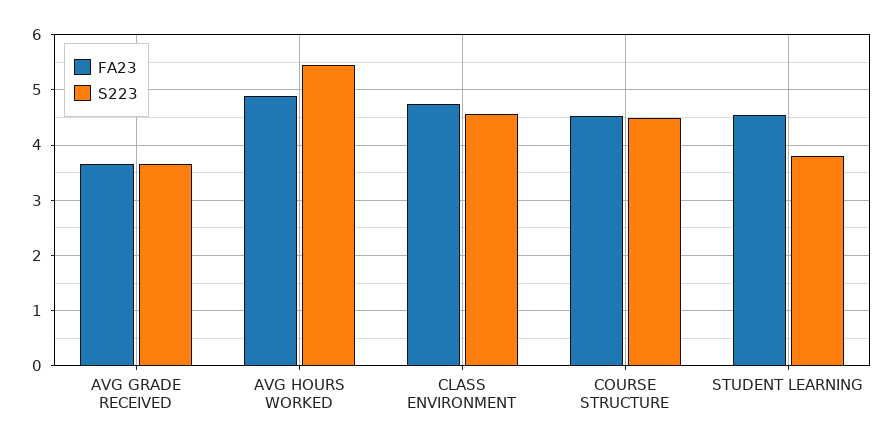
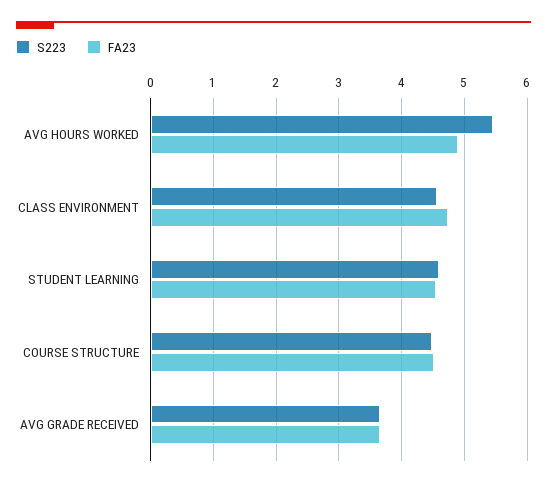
S223, STUDENT LEARNING: 3.8 -> 4.6

